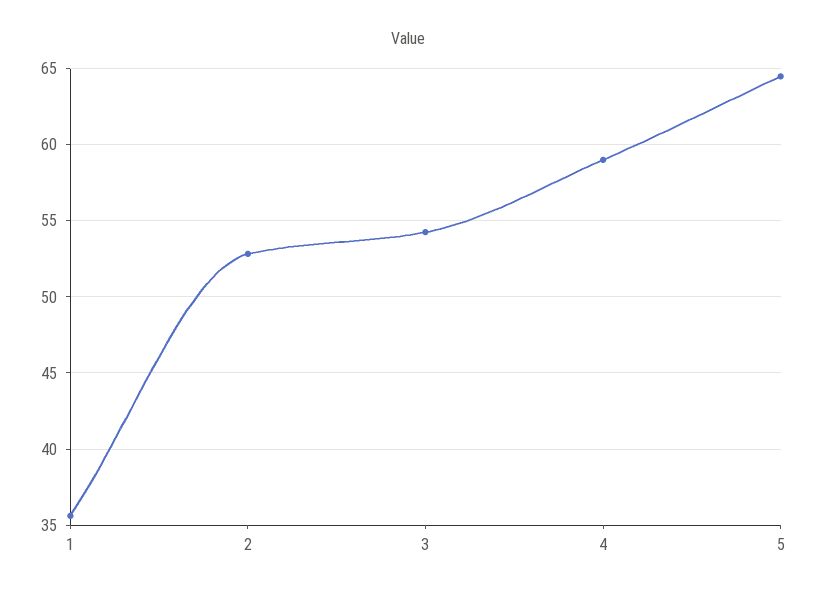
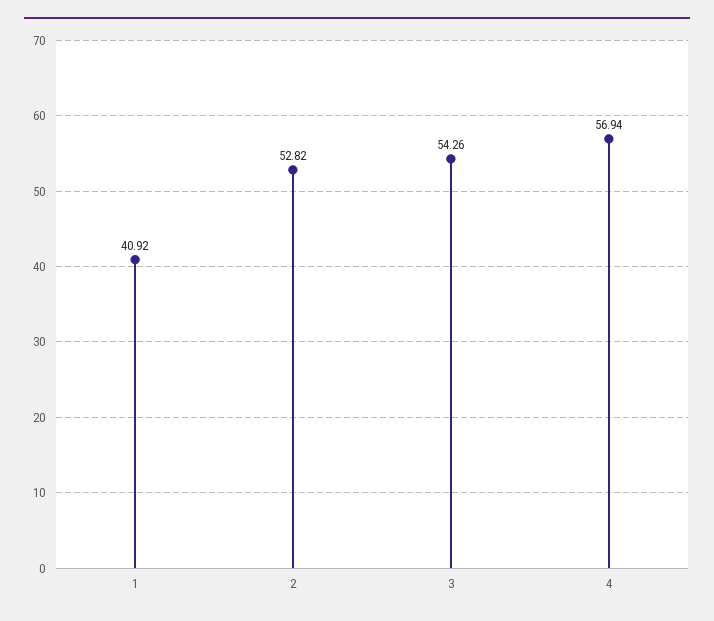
1: 35.5 -> 40.92
4: 59 -> 56.94
5: 64.5 -> none

